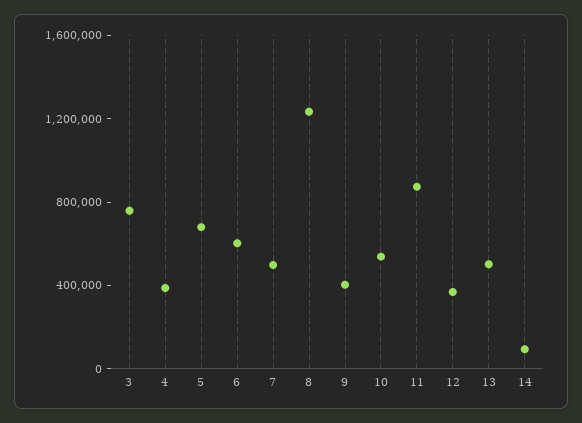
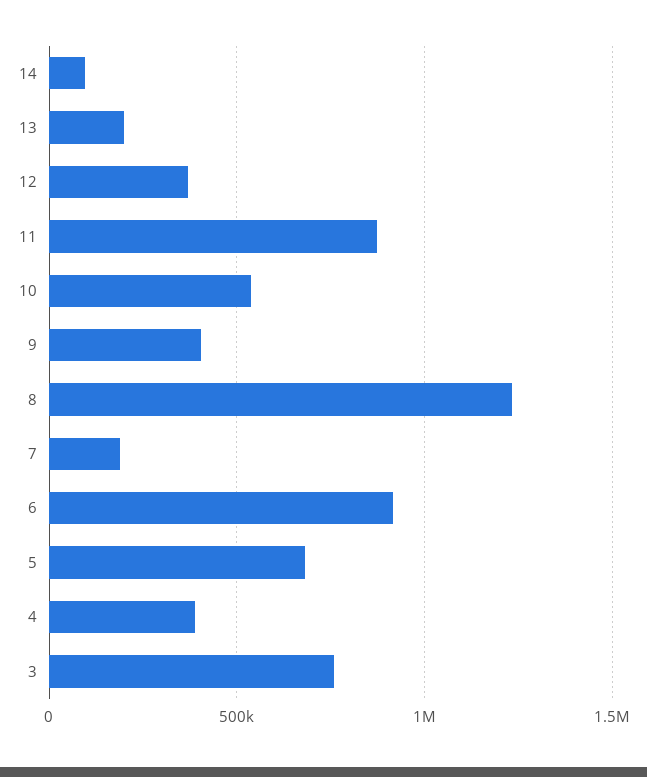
6: 600000 -> 900000
7: 500000 -> 200000
13: 500000 -> 200000

